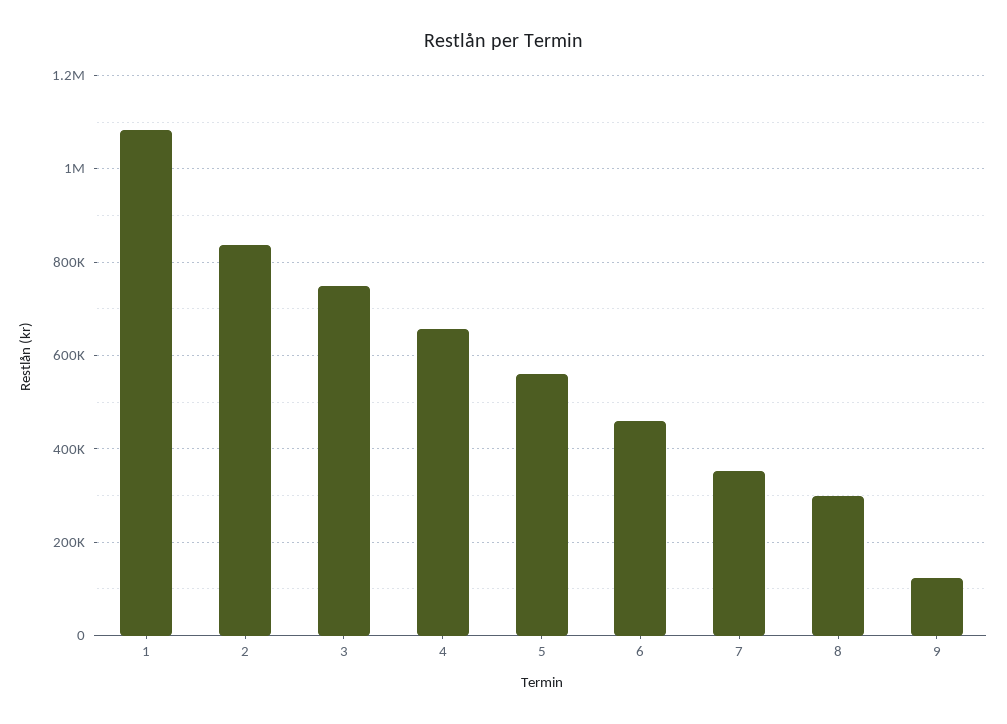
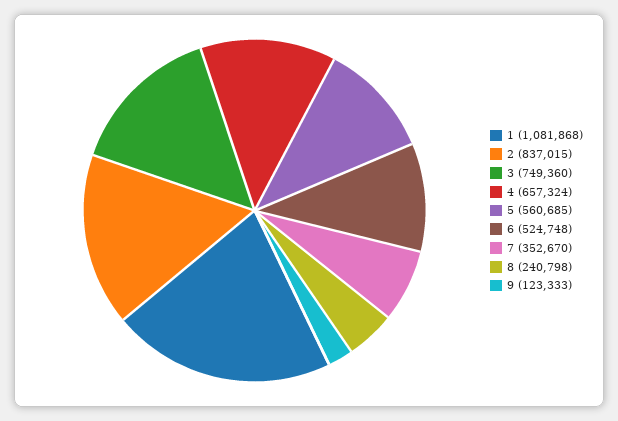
6: 460000 -> 524748
8: 300000 -> 240798

